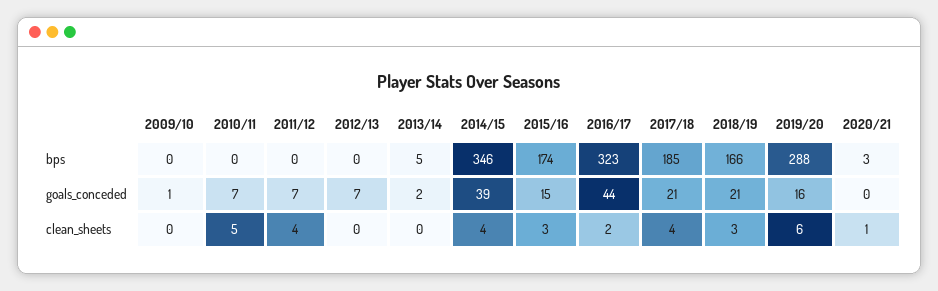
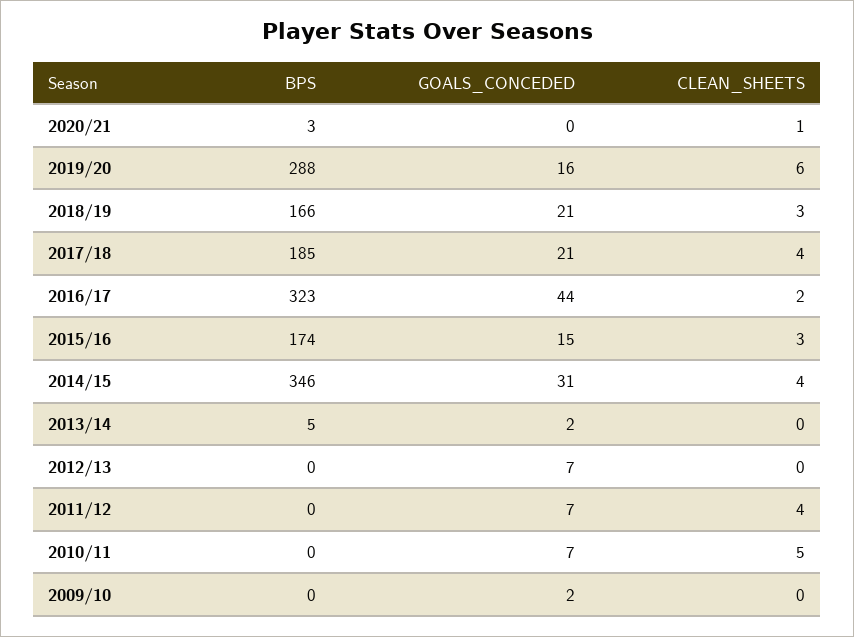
2009/10, goals_conceded: 1 -> 2
2014/15, goals_conceded: 39 -> 31

